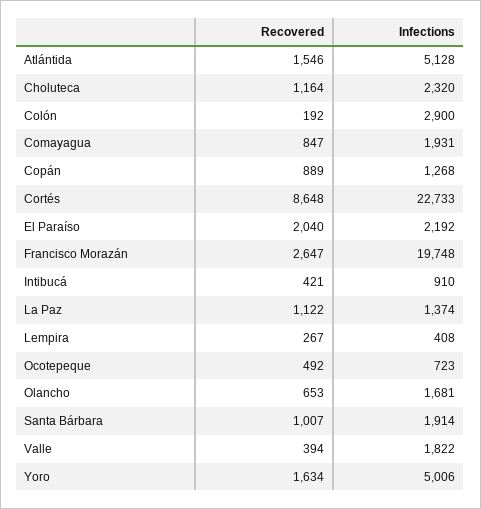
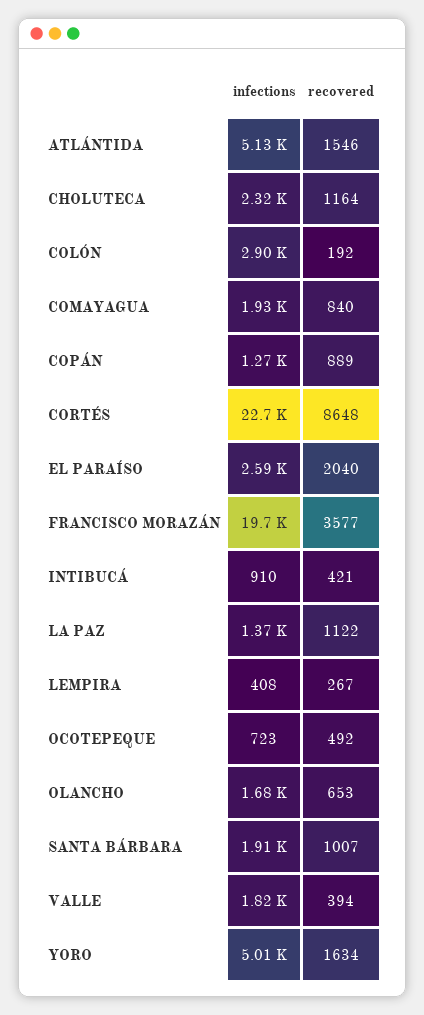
Recovered, Comayagua: 847 -> 840
Infections, El Paraíso: 2192 -> 2590
Recovered, Francisco Morazán: 2647 -> 3577

